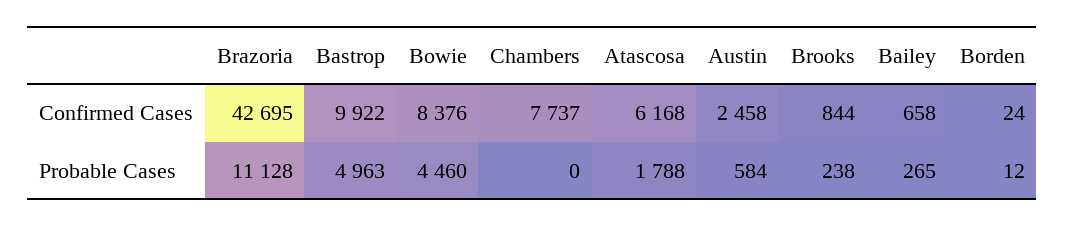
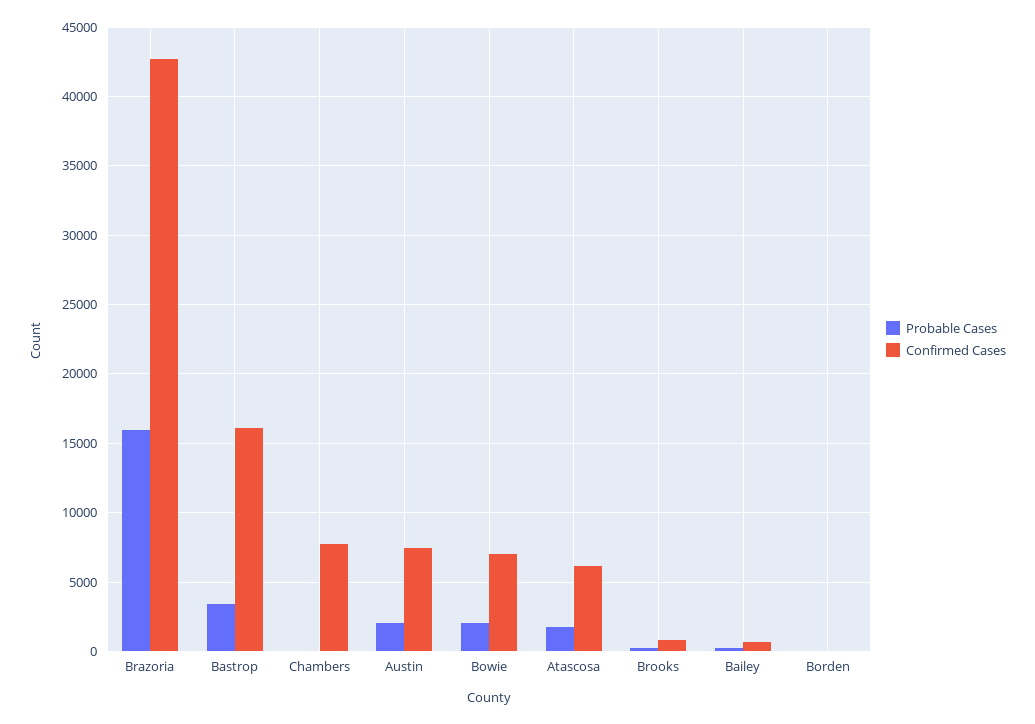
Confirmed Cases, Bastrop: 9922 -> 16000
Confirmed Cases, Bowie: 8376 -> 7000
Confirmed Cases, Austin: 2458 -> 7500
Probable Cases, Brazoria: 11128 -> 16000
Probable Cases, Bastrop: 4963 -> 3500
Probable Cases, Bowie: 4460 -> 2000
Probable Cases, Austin: 584 -> 2000

